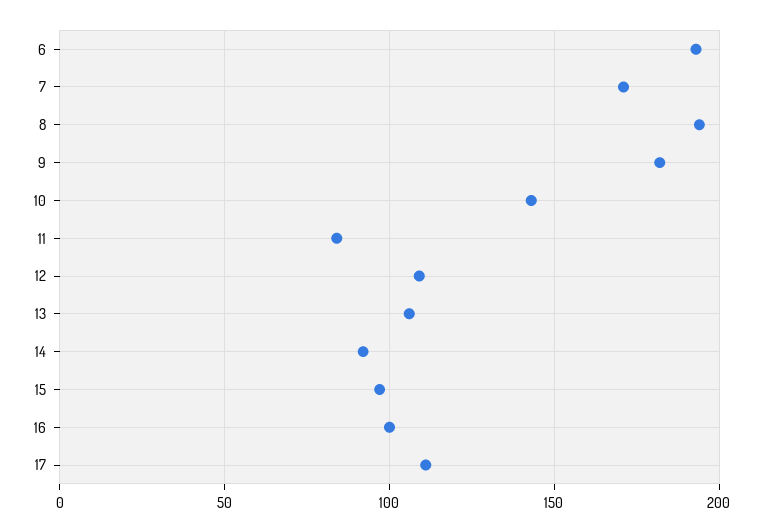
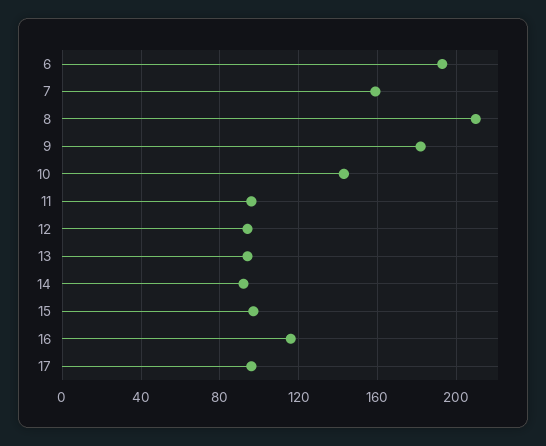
7: 170 -> 160
8: 195 -> 210
11: 85 -> 95
12: 110 -> 95
13: 105 -> 95
16: 100 -> 115
17: 110 -> 95

